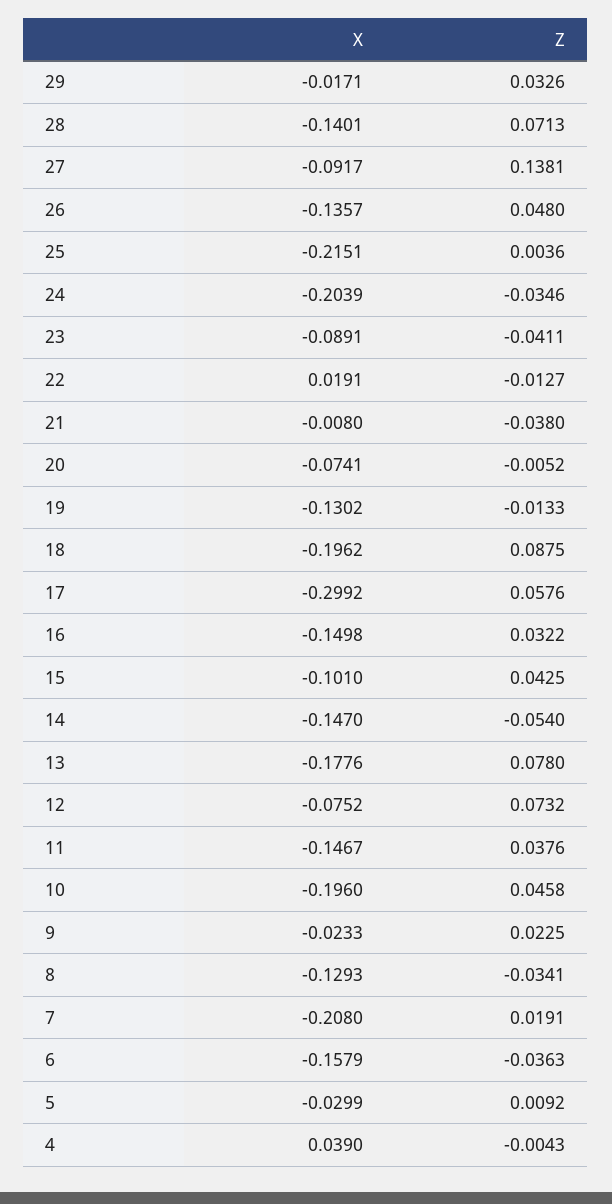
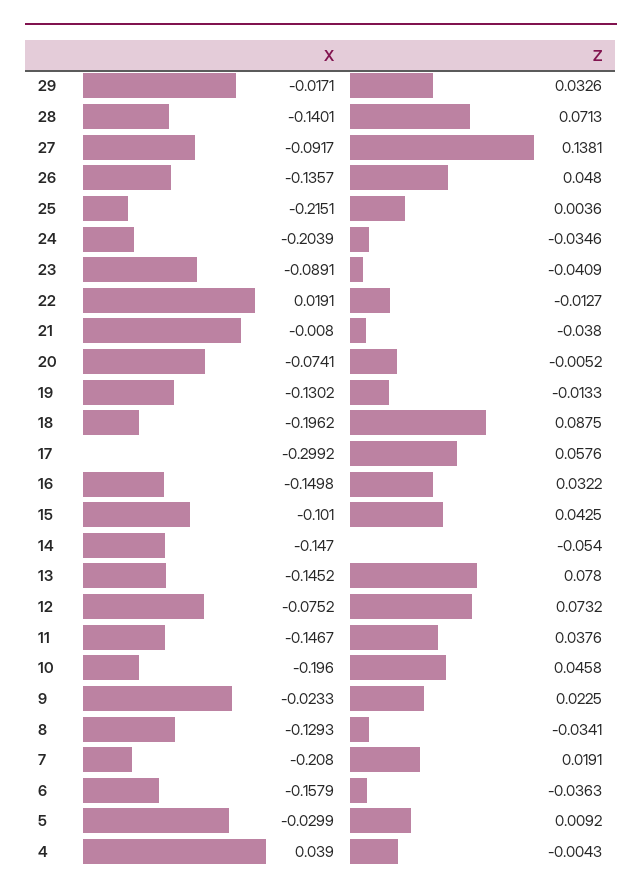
Z, 23: -0.0411 -> -0.0409
X, 13: -0.1776 -> -0.1452

